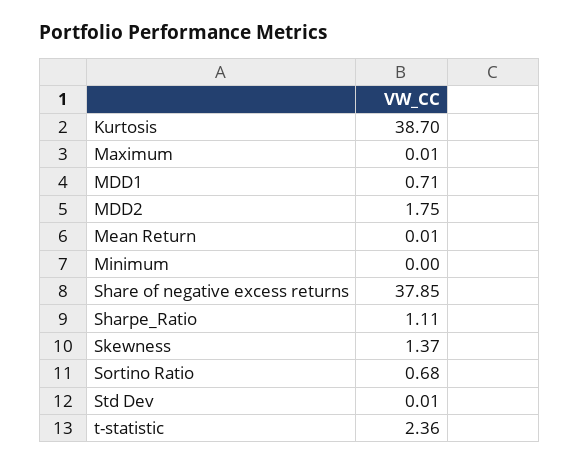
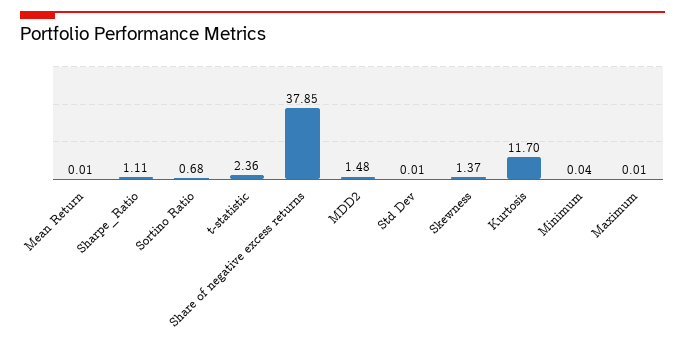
Kurtosis: 38.7 -> 11.7
MDD1: 0.71 -> none
MDD2: 1.75 -> 1.48
Minimum: 0 -> 0.04

